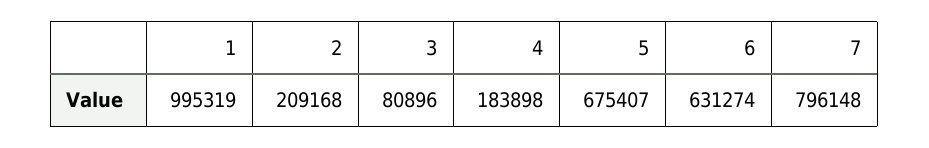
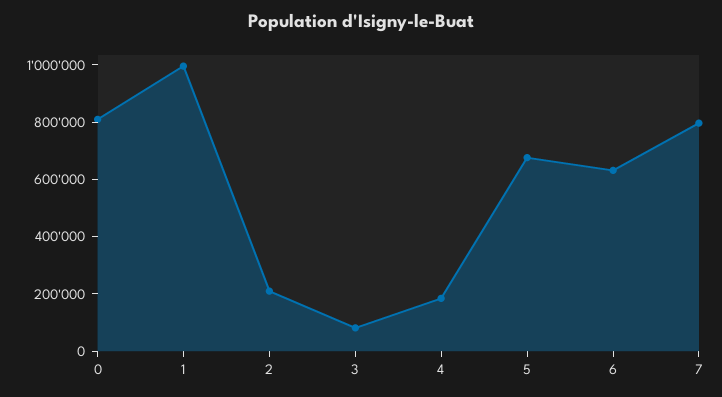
0: none -> 800000

